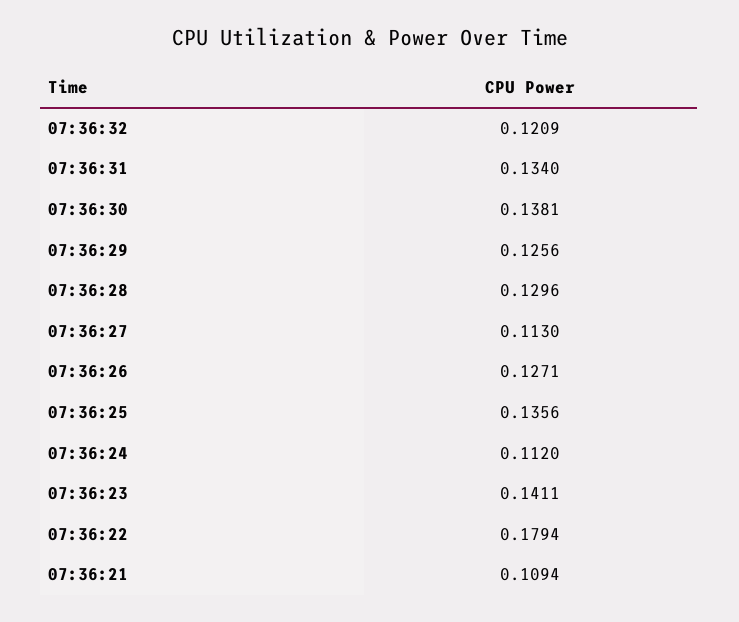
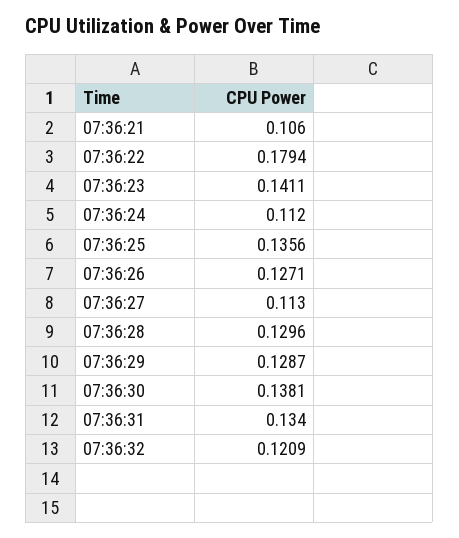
07:36:29: 0.1256 -> 0.1287
07:36:21: 0.1094 -> 0.106

